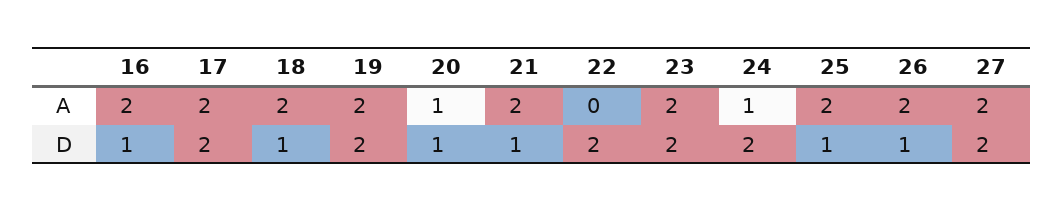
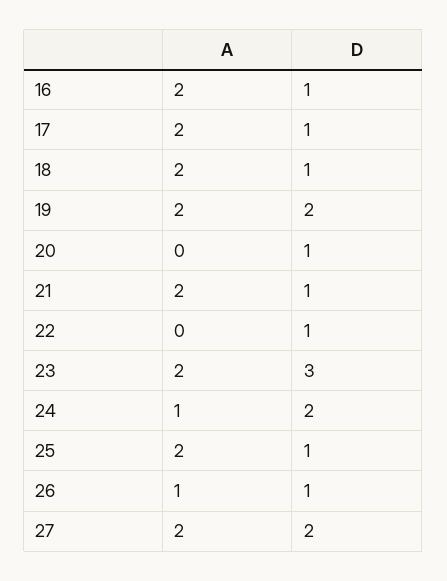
20, A: 1 -> 0
26, A: 2 -> 1
17, D: 2 -> 1
22, D: 2 -> 1
23, D: 2 -> 3

